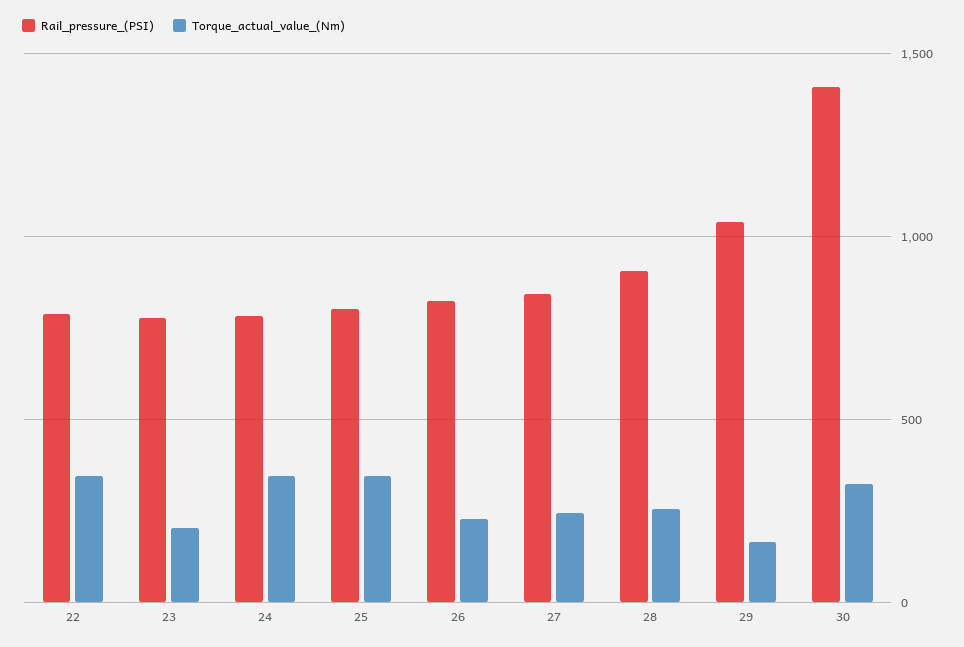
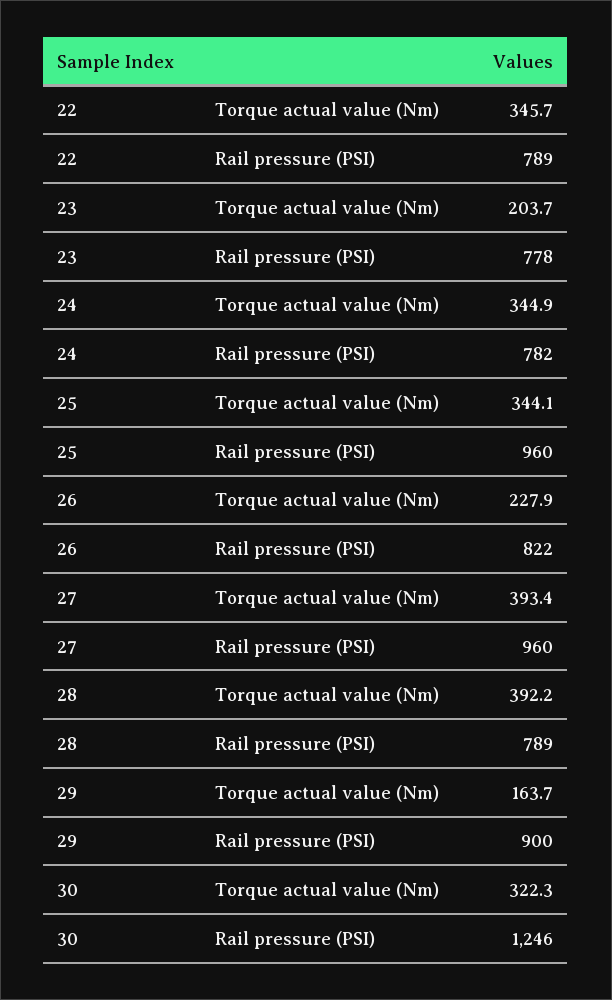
Rail_pressure_(PSI), 25: 800 -> 960
Rail_pressure_(PSI), 27: 850 -> 960
Torque_actual_value_(Nm), 27: 250 -> 393.4
Rail_pressure_(PSI), 28: 900 -> 789
Torque_actual_value_(Nm), 28: 250 -> 392.2
Rail_pressure_(PSI), 29: 1050 -> 900
Rail_pressure_(PSI), 30: 1400 -> 1246

